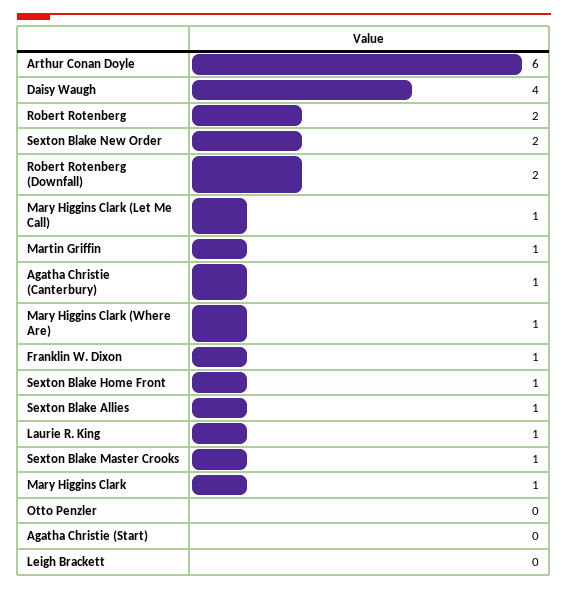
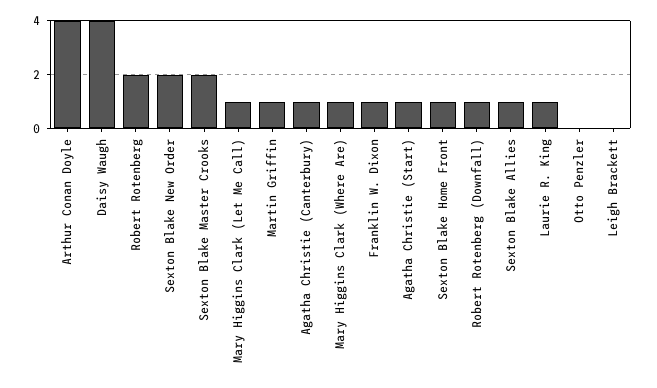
Arthur Conan Doyle: 6 -> 4
Robert Rotenberg (Downfall): 2 -> 1
Sexton Blake Master Crooks: 1 -> 2
Mary Higgins Clark: 1 -> none
Agatha Christie (Start): 0 -> 1

